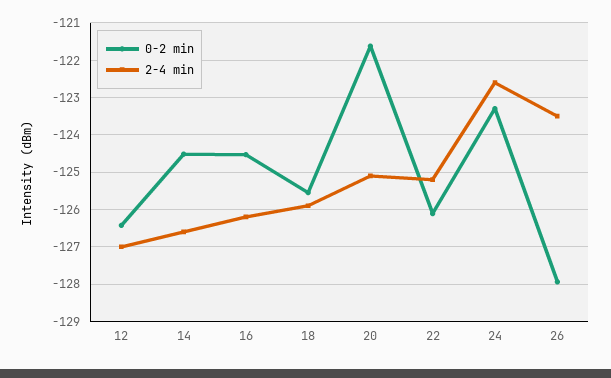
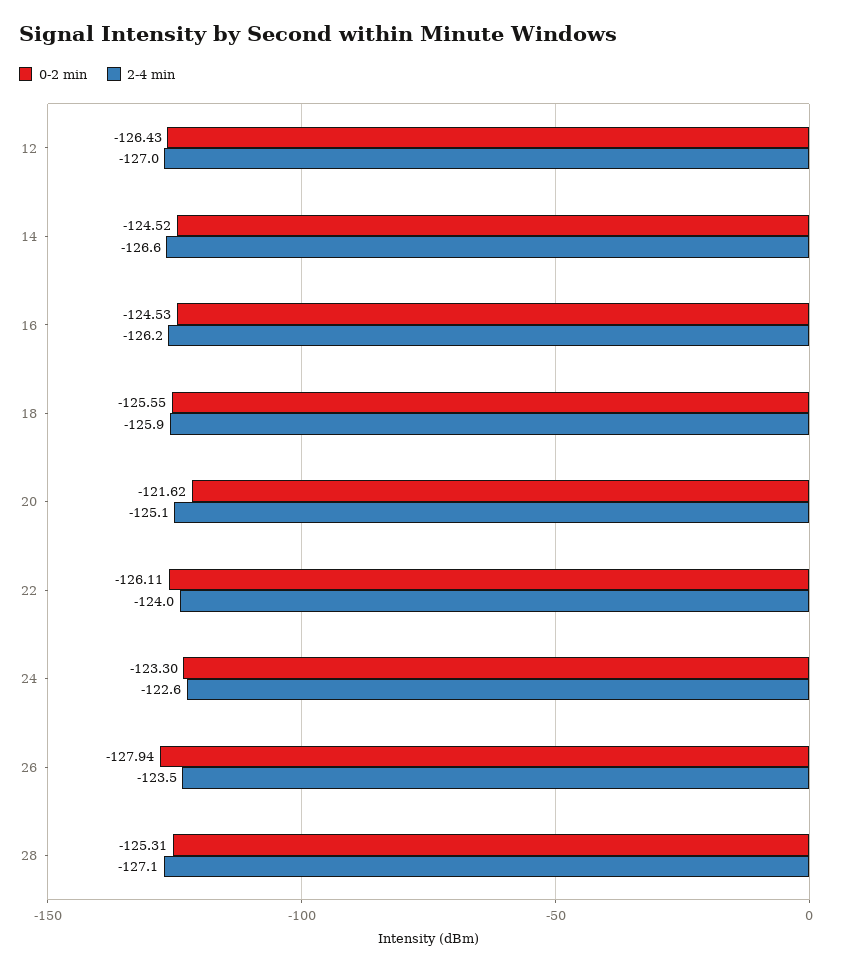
2-4 min, 22: -125.2 -> -124
0-2 min, 28: none -> -125.31
2-4 min, 28: none -> -127.1

